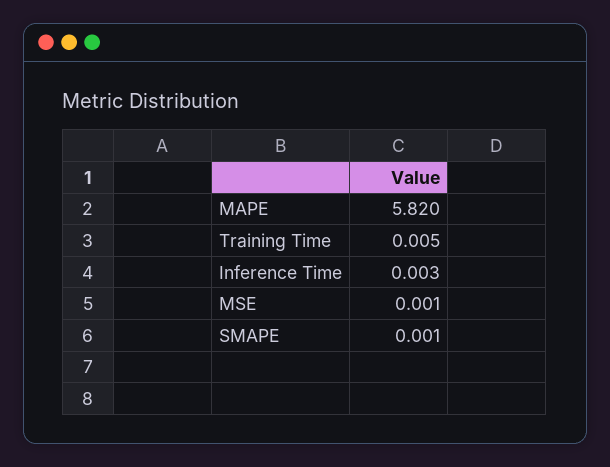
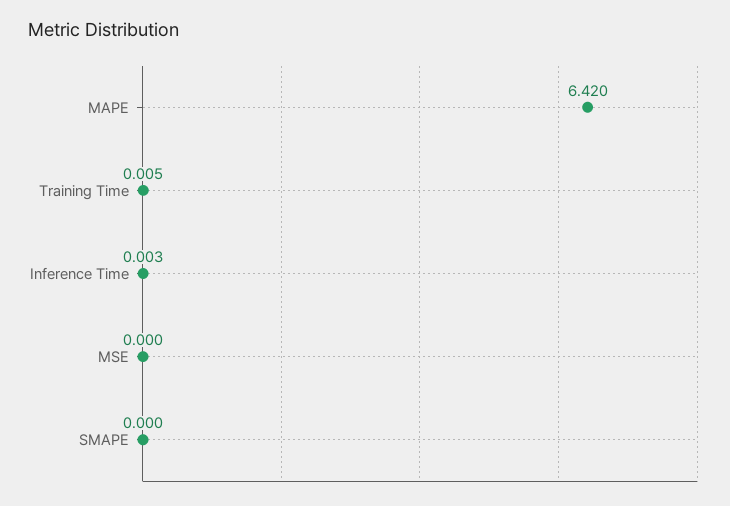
MAPE: 5.82 -> 6.42
MSE: 0.001 -> 0
SMAPE: 0.001 -> 0

